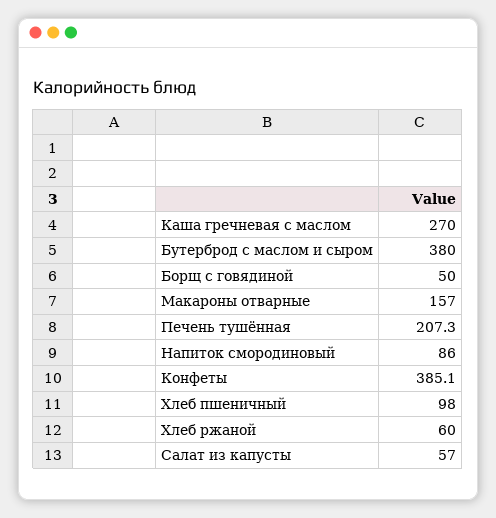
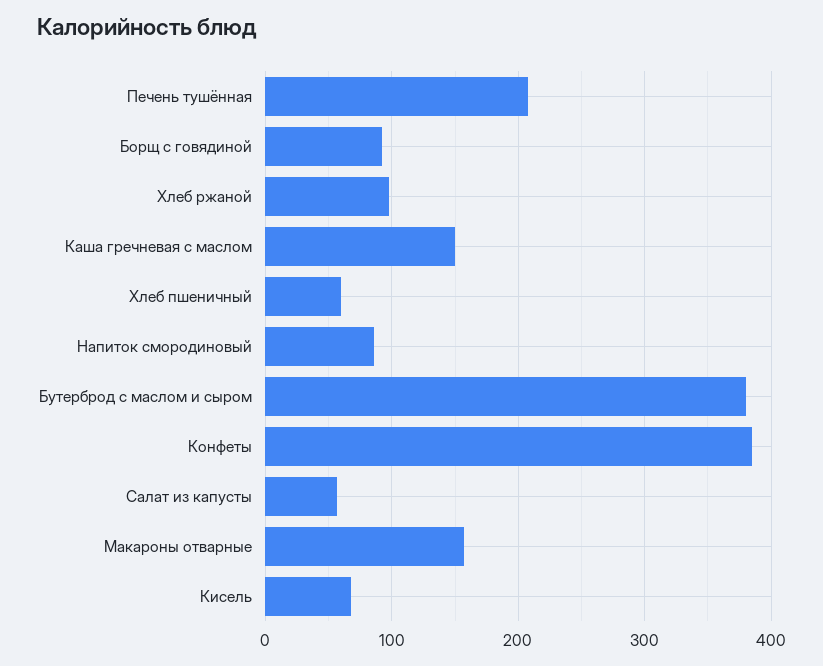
Каша гречневая с маслом: 270 -> 150
Борщ с говядиной: 50 -> 90
Хлеб пшеничный: 98 -> 60
Хлеб ржаной: 60 -> 100
Кисель: none -> 70

